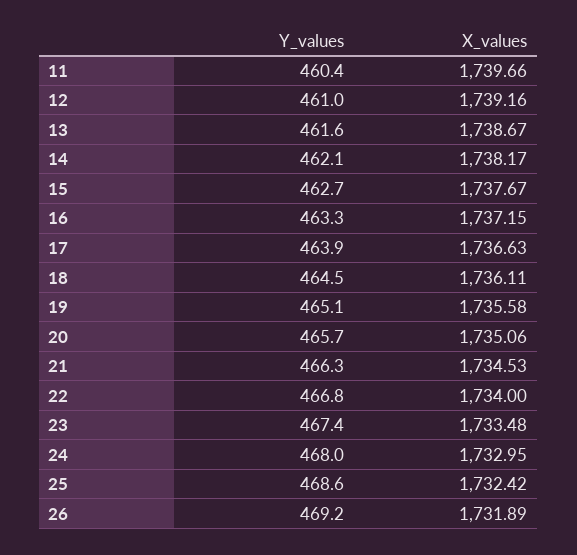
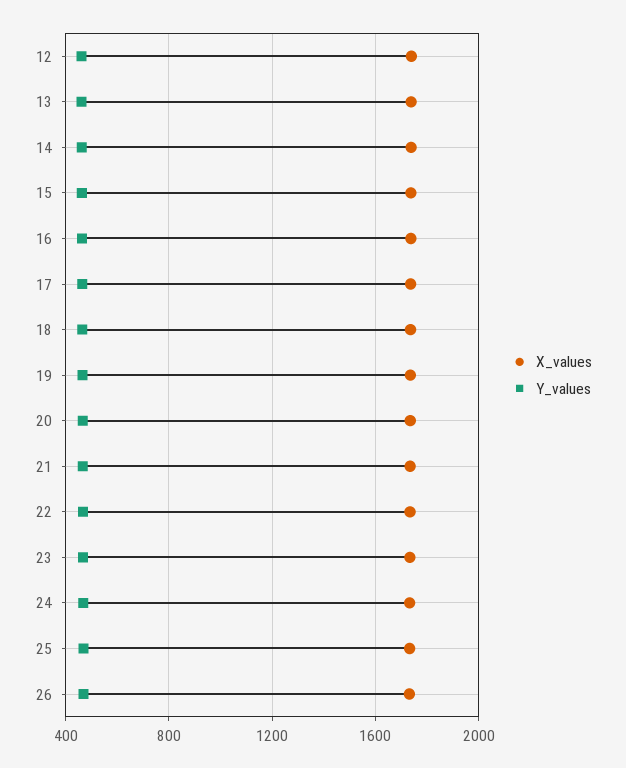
Y_values, 11: 460.4 -> none
X_values, 11: 1739.66 -> none

